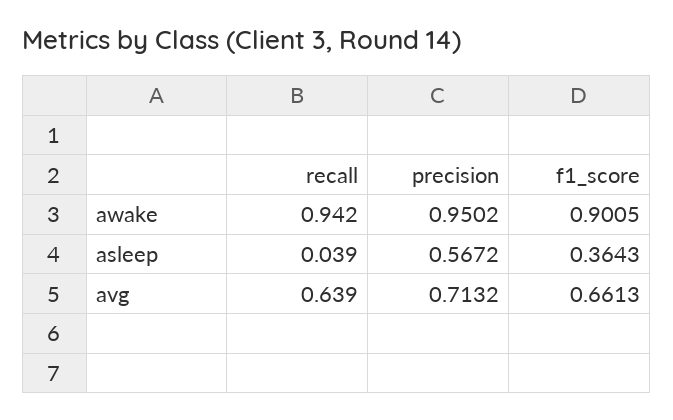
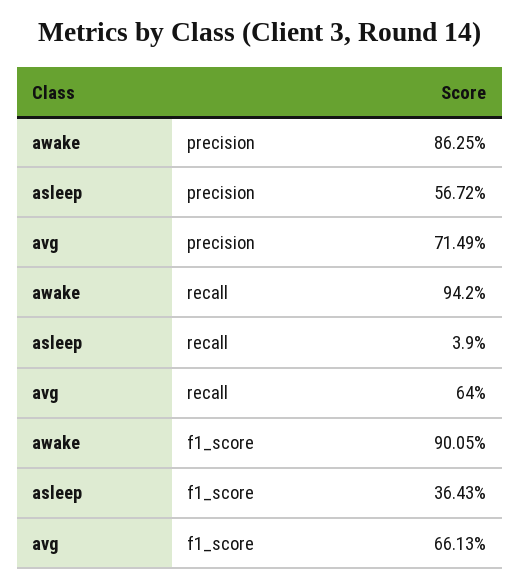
precision, awake: 0.9502 -> 0.8625
recall, avg: 0.639 -> 0.64
precision, avg: 0.7132 -> 0.7149

